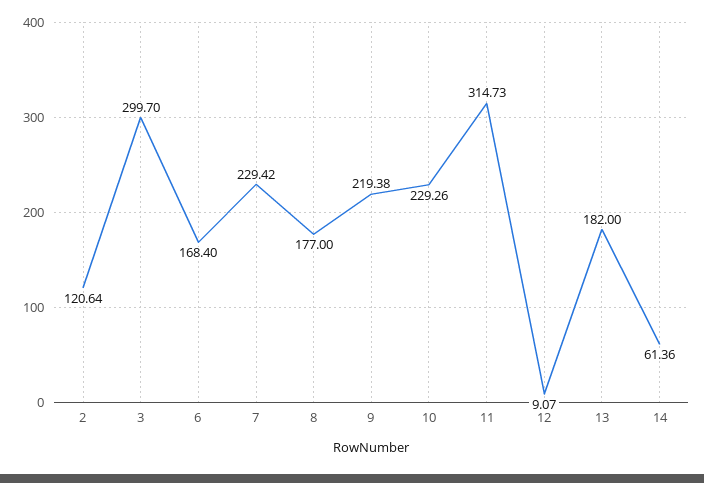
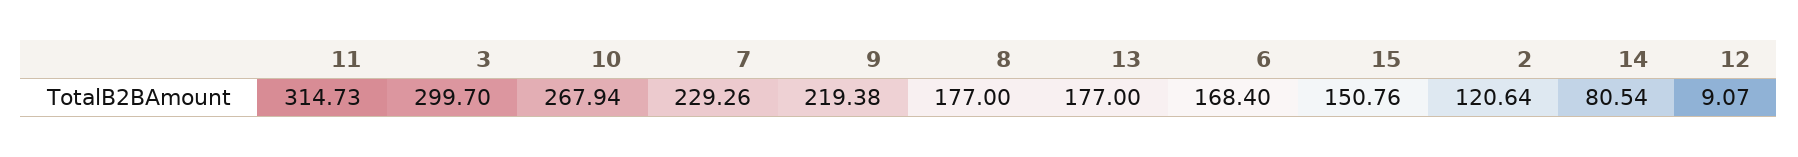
7: 229.42 -> 229.26
10: 229.26 -> 267.94
13: 182 -> 177
14: 61.36 -> 80.54
15: none -> 150.76

